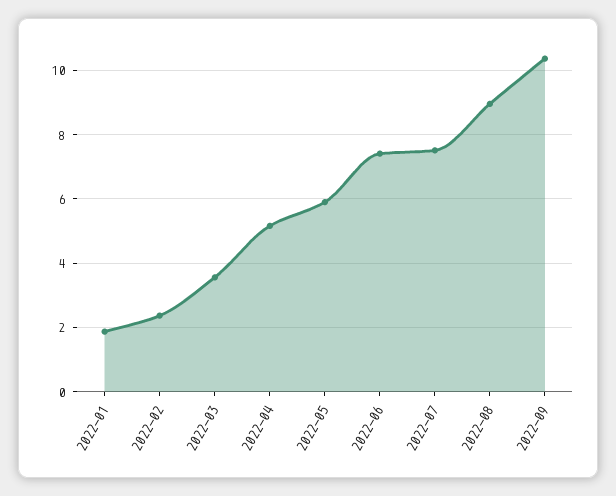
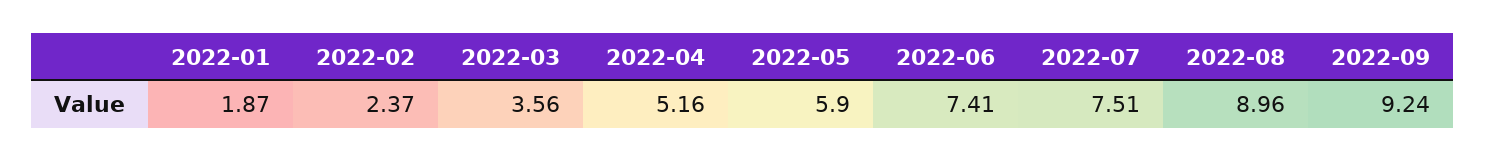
2022-09: 10.4 -> 9.24

